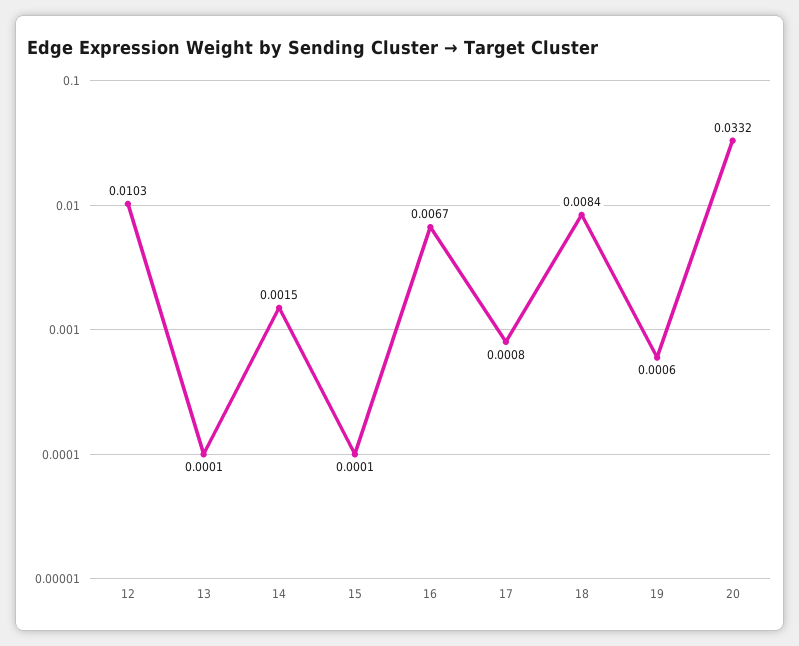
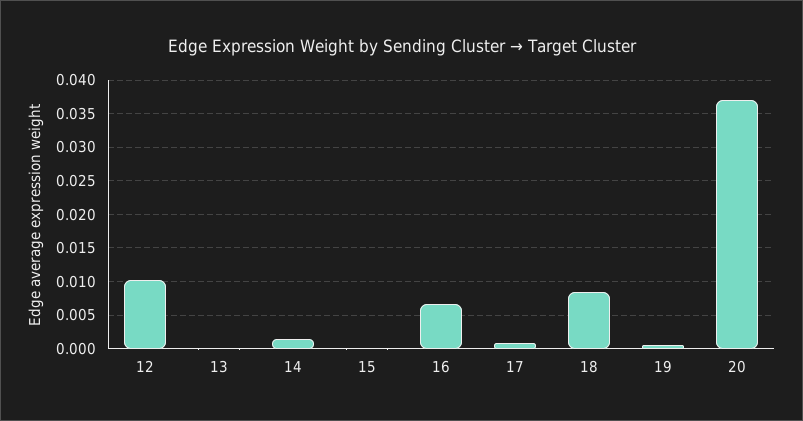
20: 0.0332 -> 0.037

